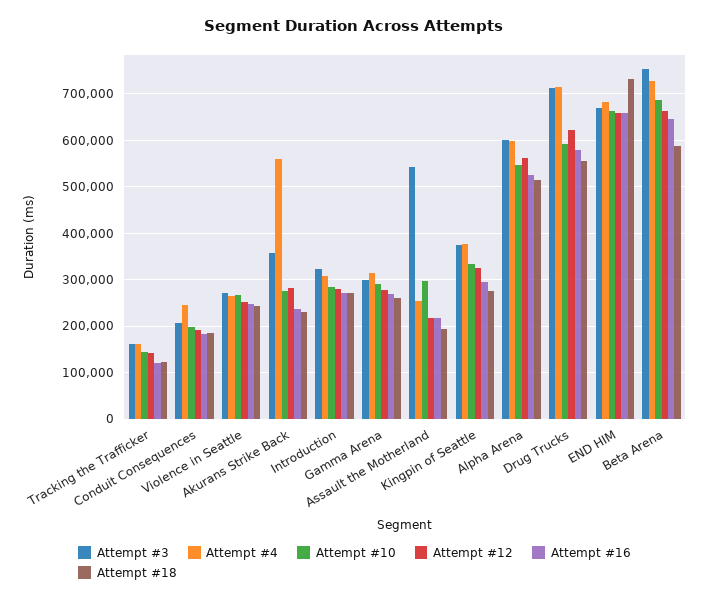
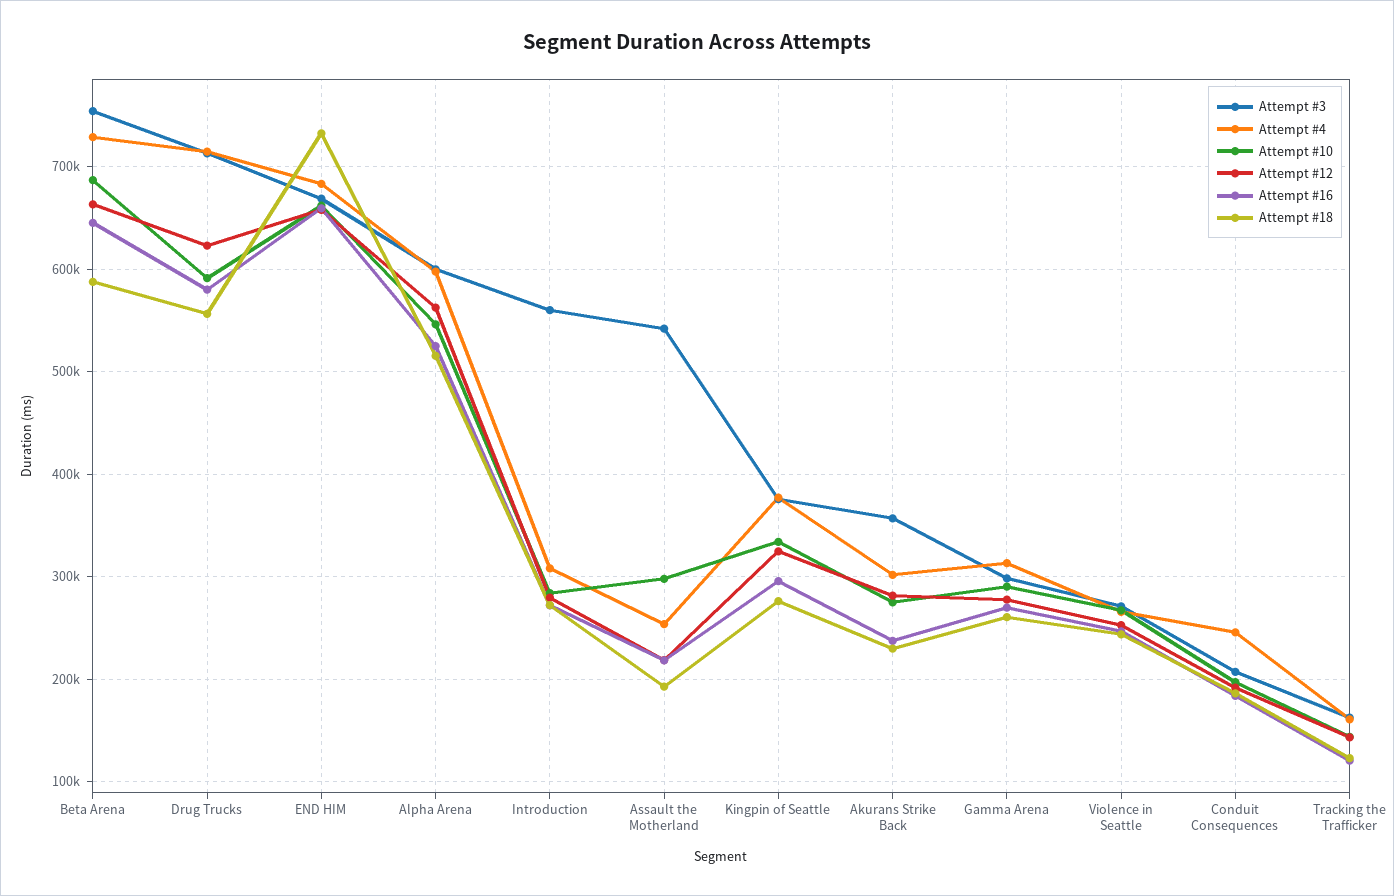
Attempt #4, Akurans Strike Back: 560000 -> 300000
Attempt #3, Introduction: 320000 -> 560000

